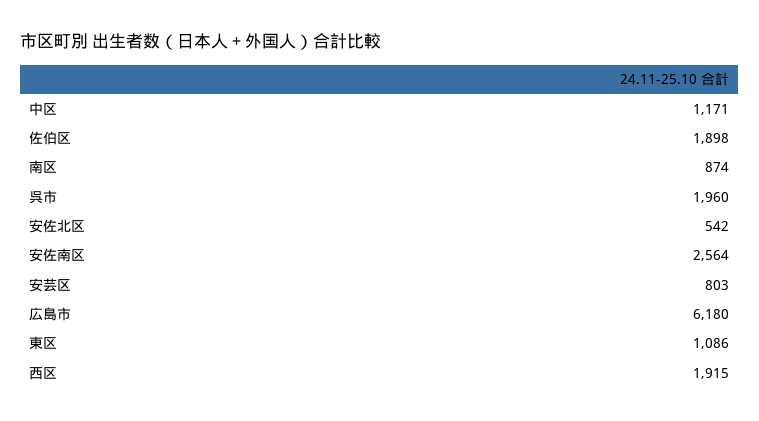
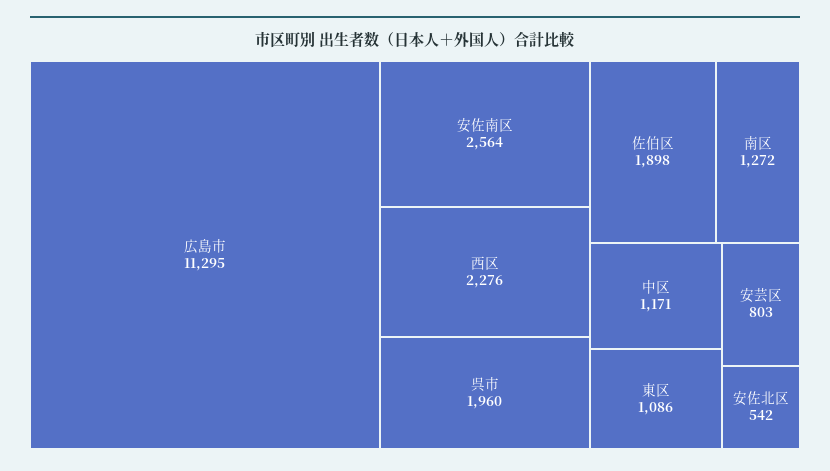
南区: 874 -> 1272
広島市: 6180 -> 11295
西区: 1915 -> 2276

